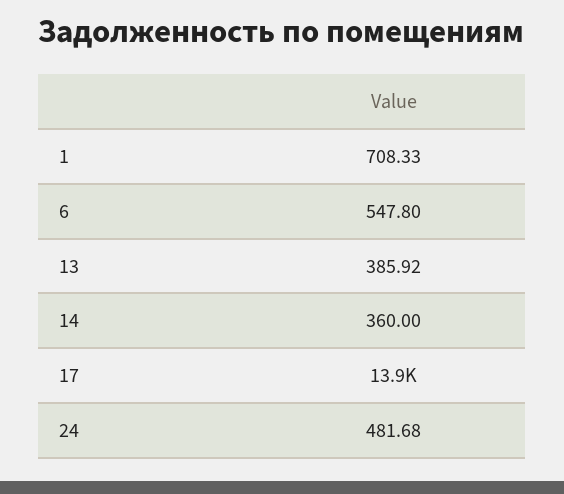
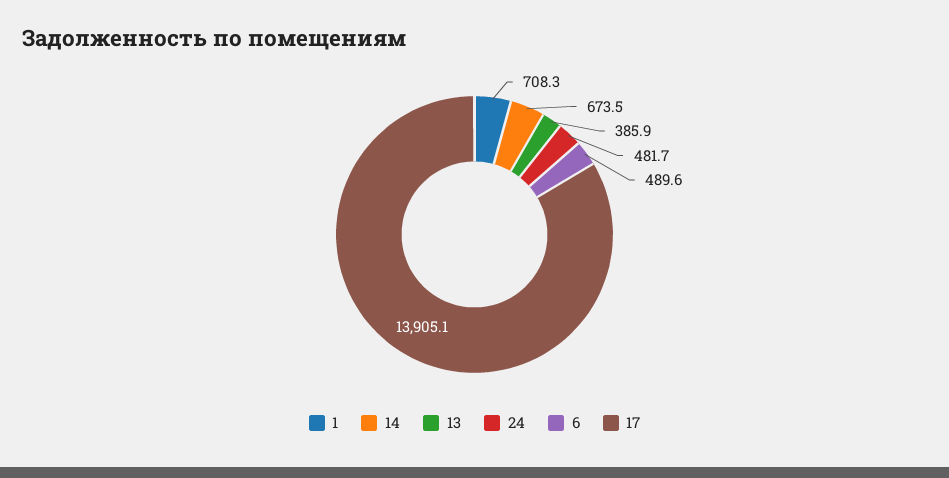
6: 547.8 -> 489.6
14: 360 -> 673.5

